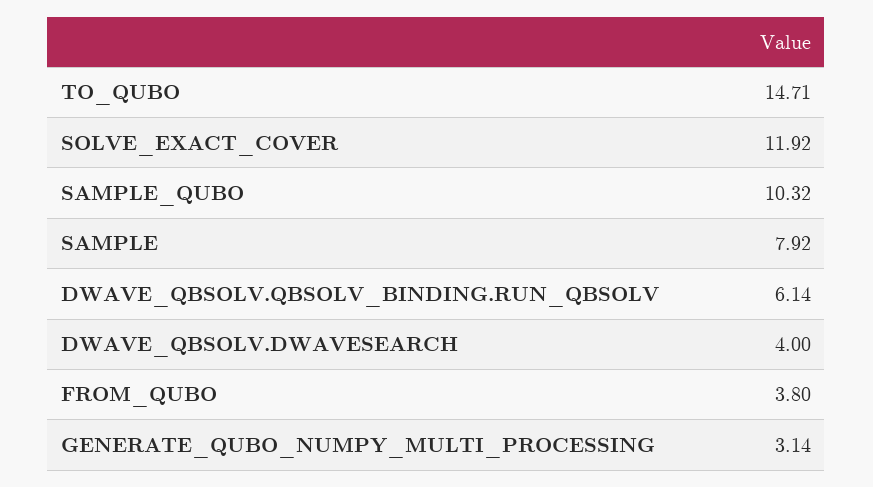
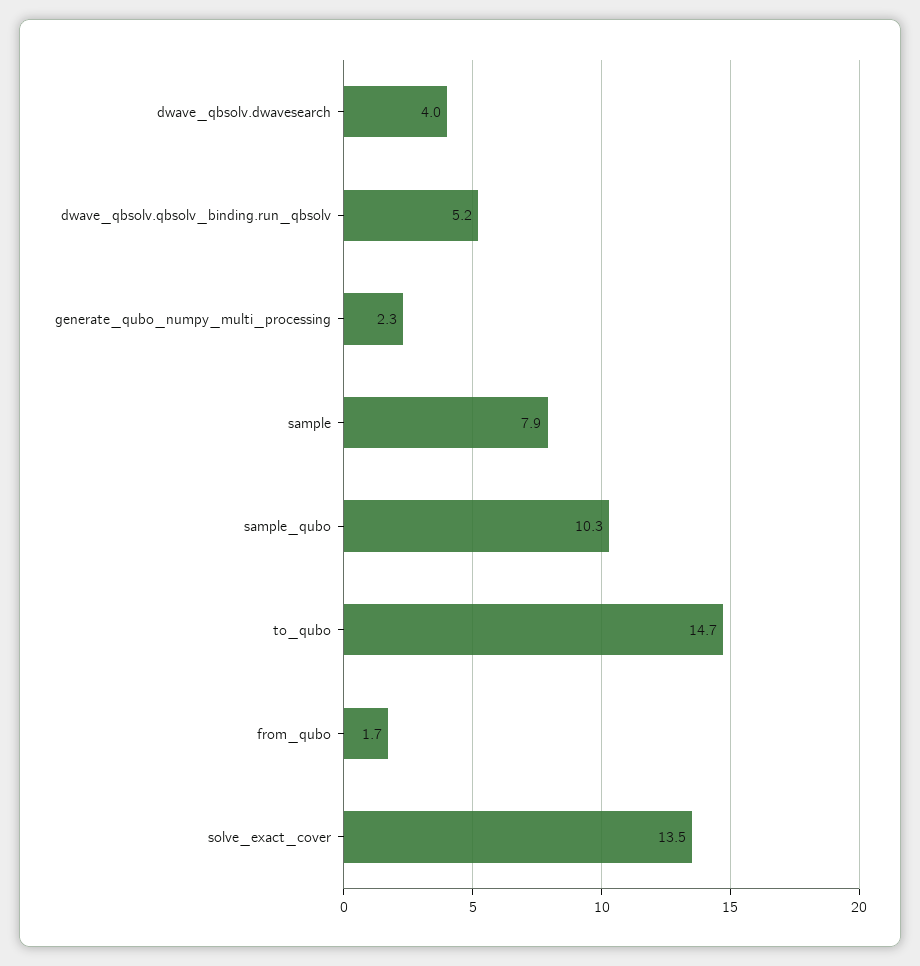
SOLVE_EXACT_COVER: 11.92 -> 13.5
DWAVE_QBSOLV.QBSOLV_BINDING.RUN_QBSOLV: 6.14 -> 5.2
FROM_QUBO: 3.8 -> 1.7
GENERATE_QUBO_NUMPY_MULTI_PROCESSING: 3.14 -> 2.3

